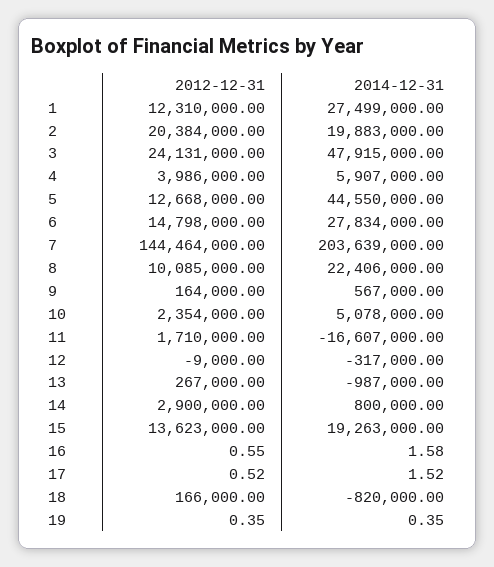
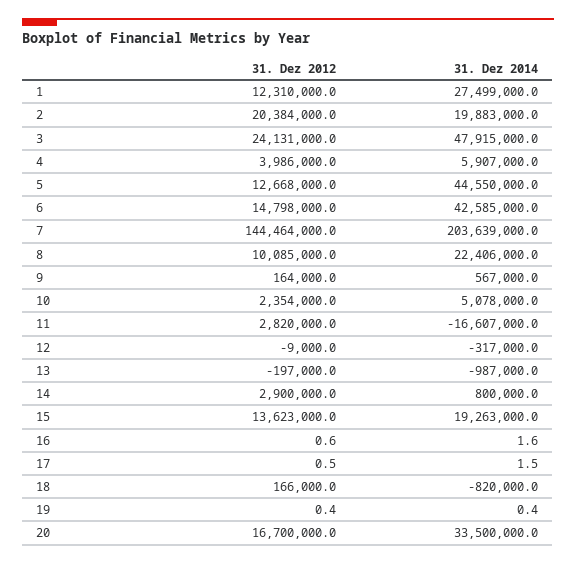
2014-12-31, 6: 27834000 -> 42585000
2012-12-31, 11: 1710000 -> 2820000
2012-12-31, 13: 267000 -> -197000
2012-12-31, 20: none -> 16700000
2014-12-31, 20: none -> 33500000

